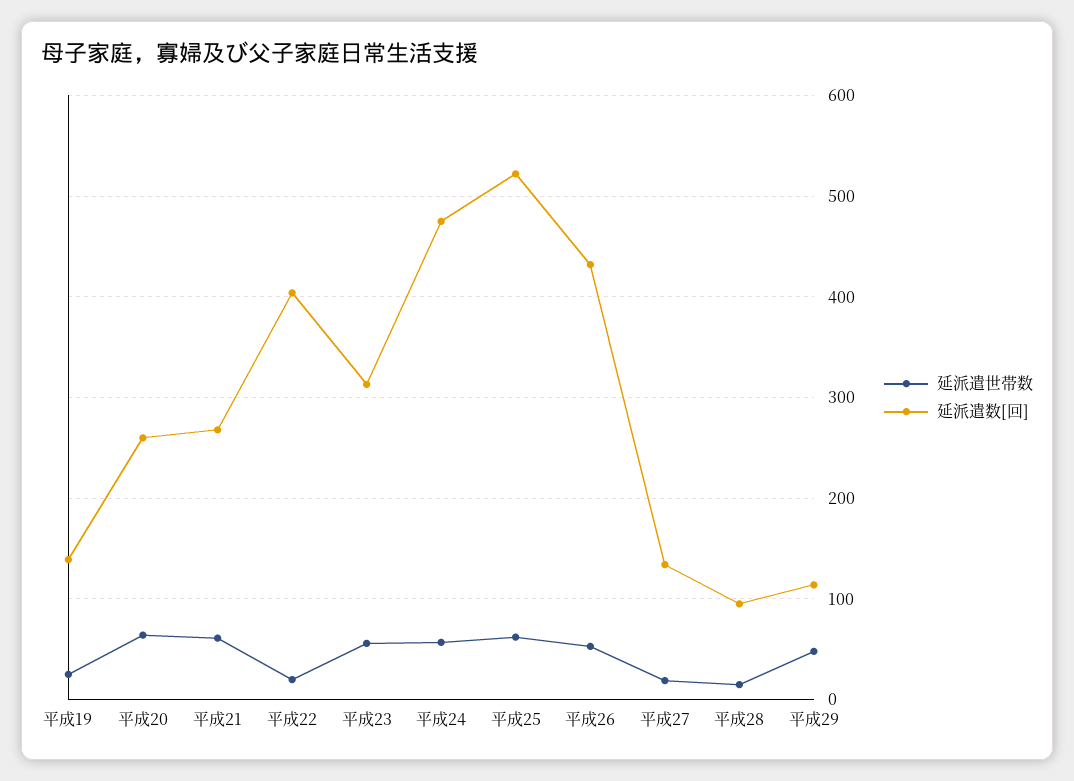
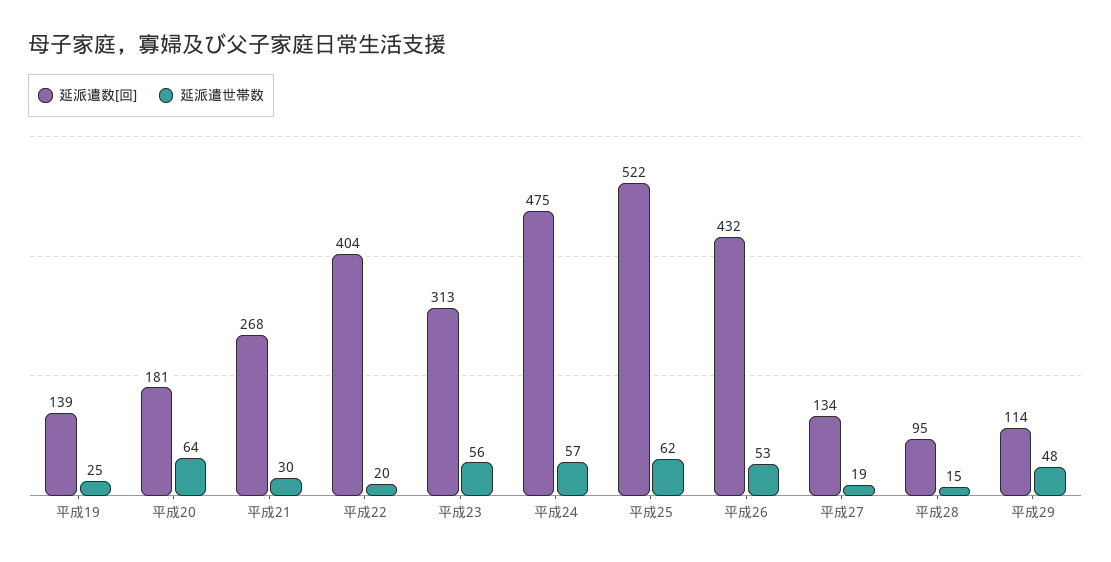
延派遣数[回], 平成20: 260 -> 181
延派遣世帯数, 平成21: 60 -> 30

